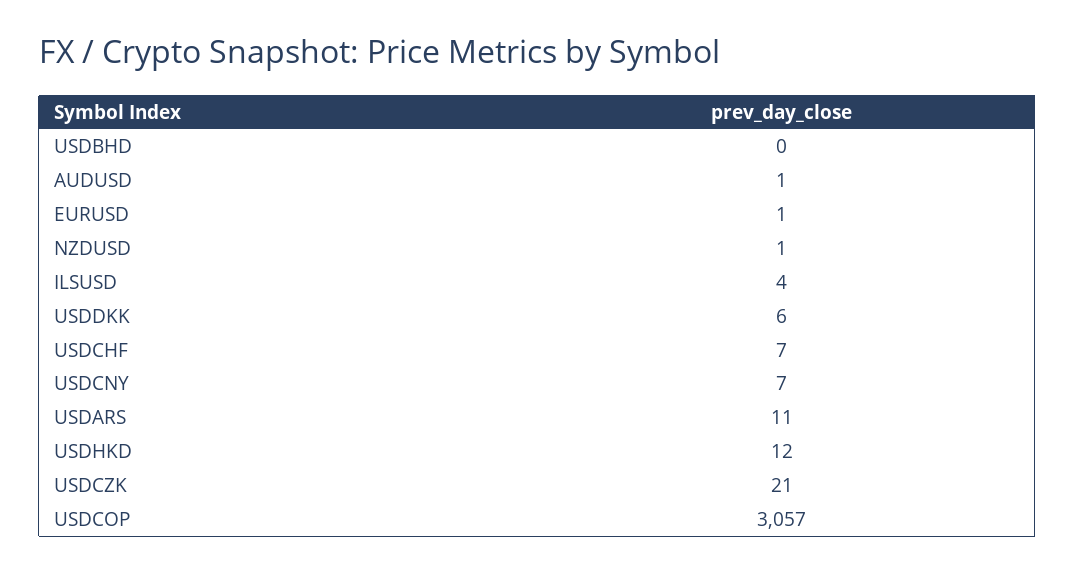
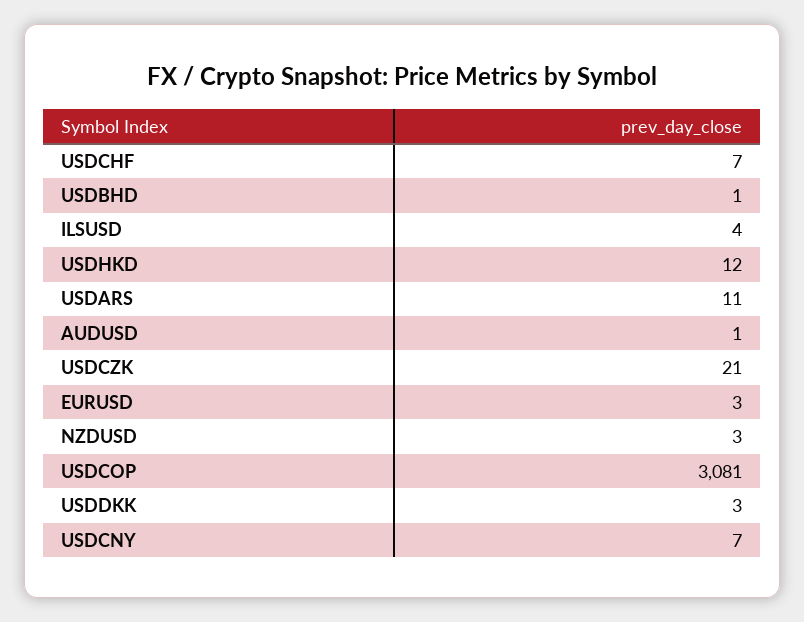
USDBHD: 0 -> 1
EURUSD: 1 -> 3
NZDUSD: 1 -> 3
USDDKK: 6 -> 3
USDCOP: 3057 -> 3081

